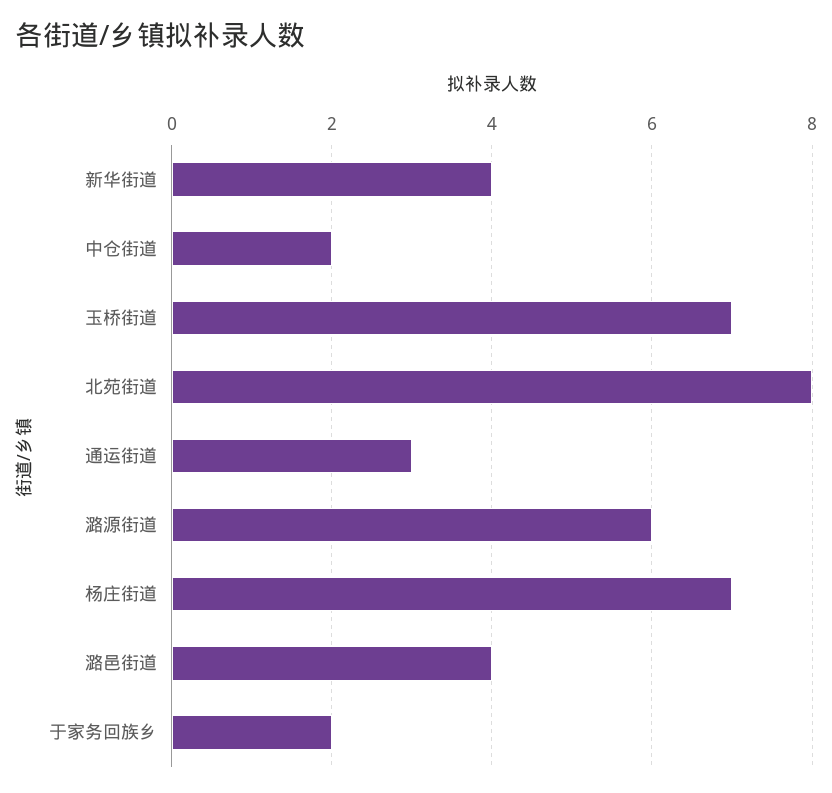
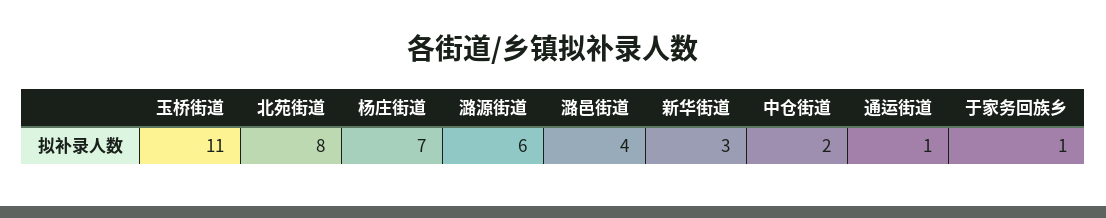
新华街道: 4 -> 3
玉桥街道: 7 -> 11
通运街道: 3 -> 1
于家务回族乡: 2 -> 1

